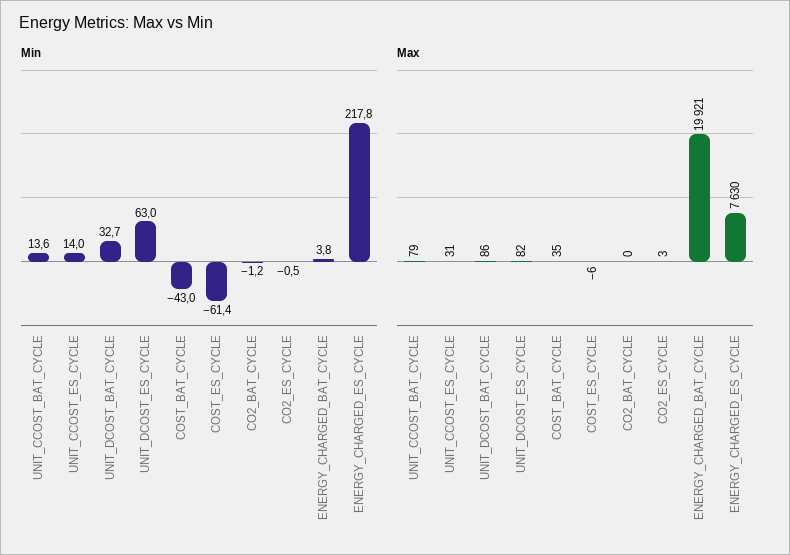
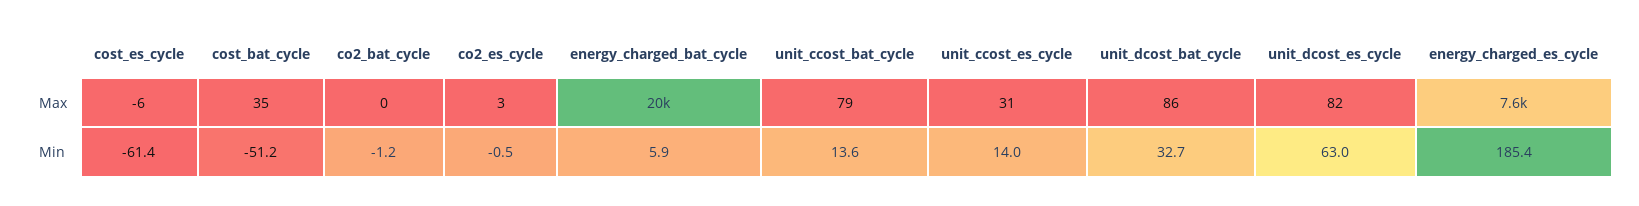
Min, COST_BAT_CYCLE: -43 -> -51.2
Min, ENERGY_CHARGED_BAT_CYCLE: 3.8 -> 5.9
Min, ENERGY_CHARGED_ES_CYCLE: 217.8 -> 185.4

